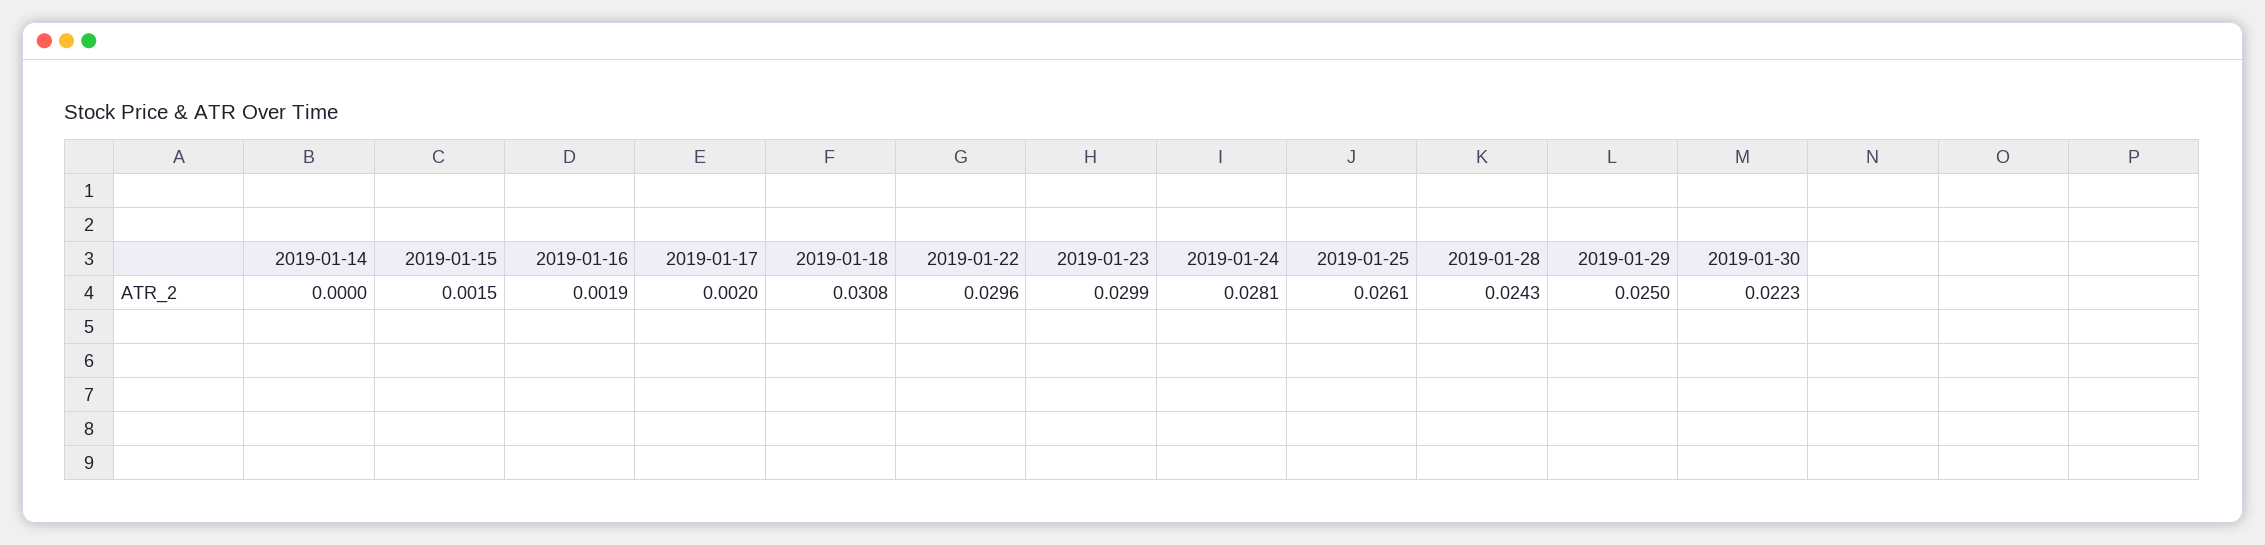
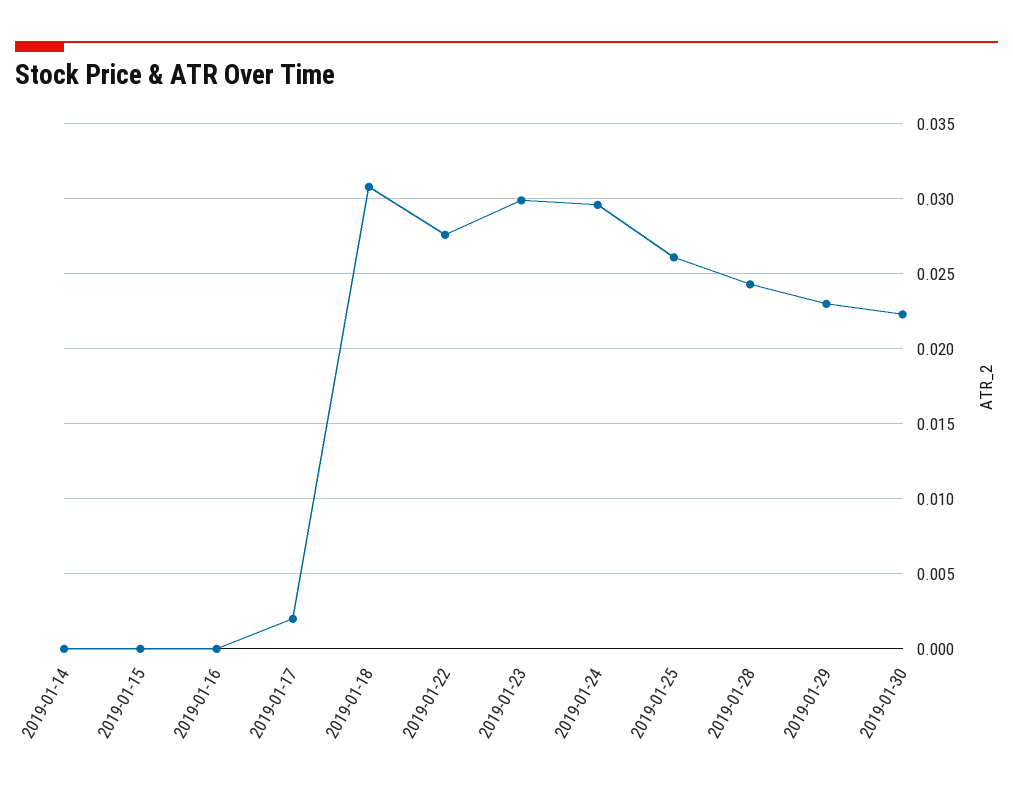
2019-01-15: 0.0015 -> 0
2019-01-16: 0.0019 -> 0
2019-01-22: 0.0296 -> 0.0275
2019-01-24: 0.0281 -> 0.0295
2019-01-29: 0.025 -> 0.023

